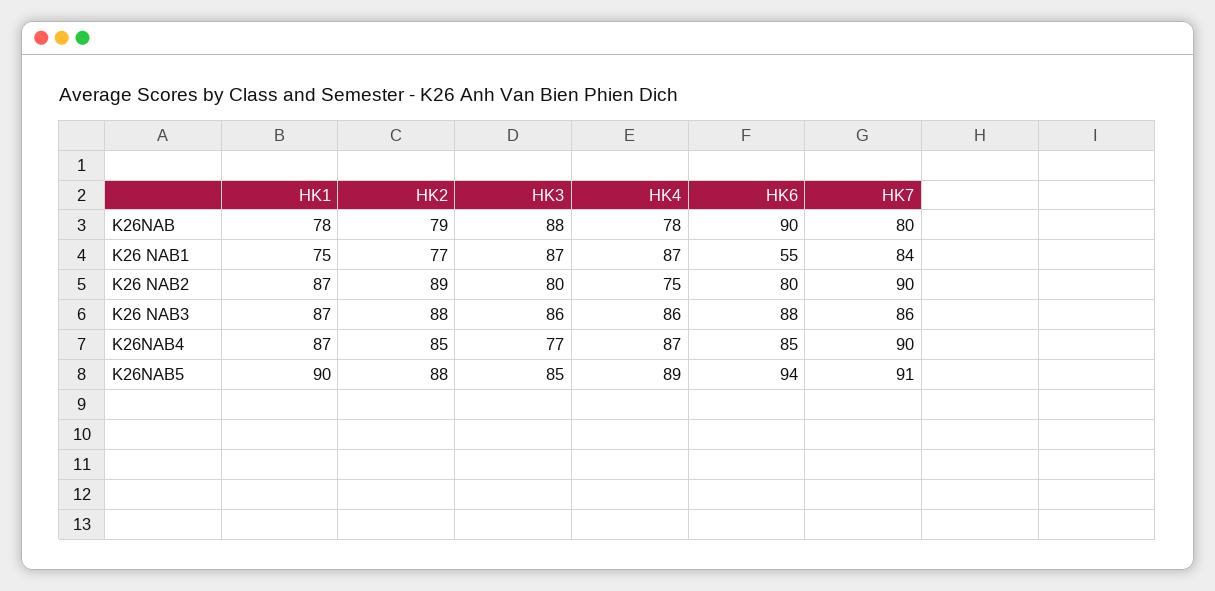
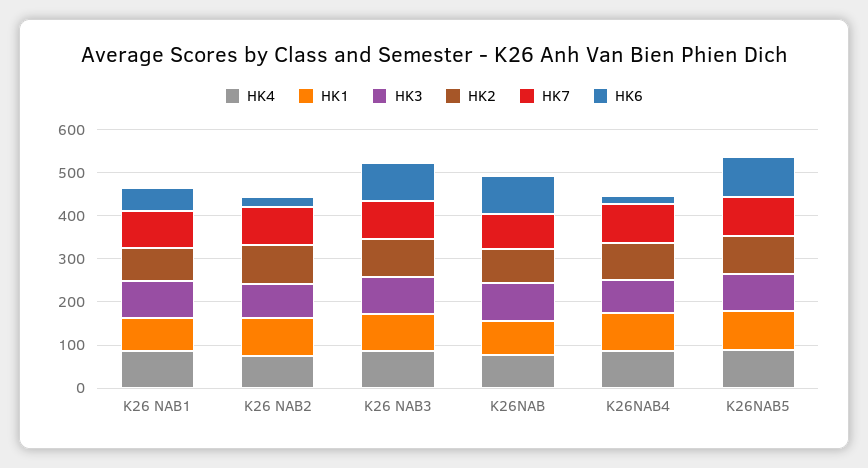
HK6, K26 NAB2: 80 -> 20
HK6, K26NAB4: 85 -> 20

